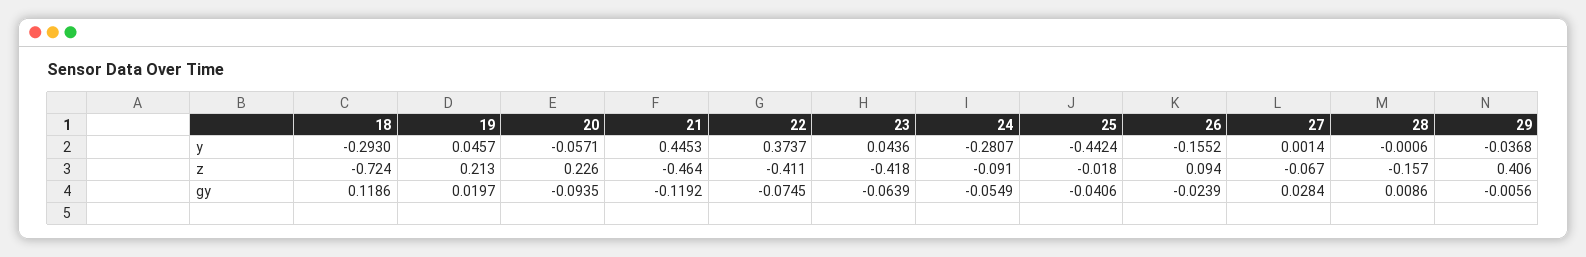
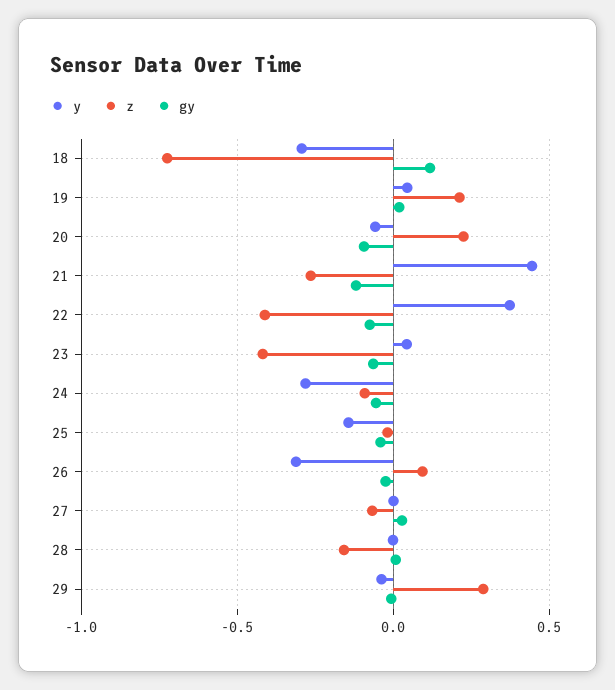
y, 25: -0.4424 -> -0.15
y, 26: -0.1552 -> -0.3
z, 21: -0.464 -> -0.25
z, 29: 0.406 -> 0.3

